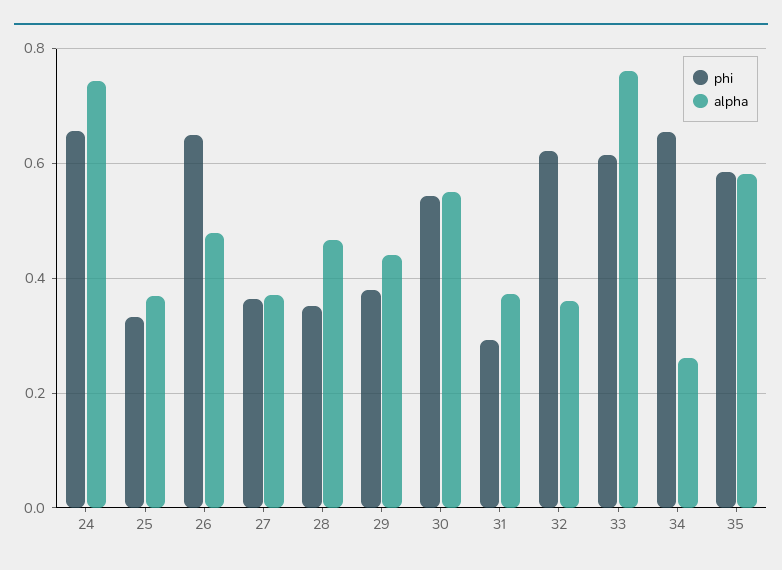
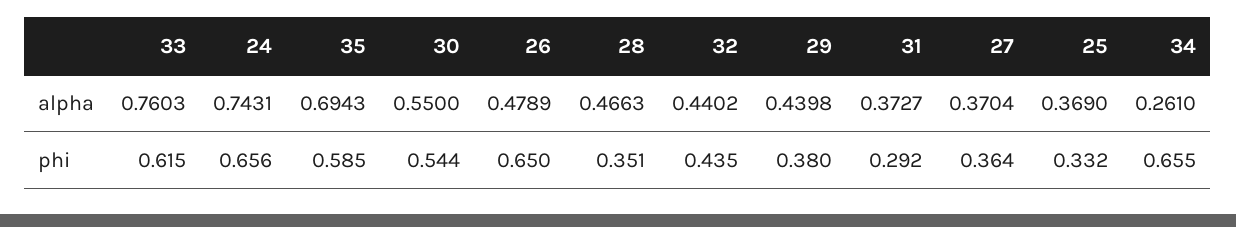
phi, 32: 0.62 -> 0.435
alpha, 32: 0.36 -> 0.4402
alpha, 35: 0.58 -> 0.6943

